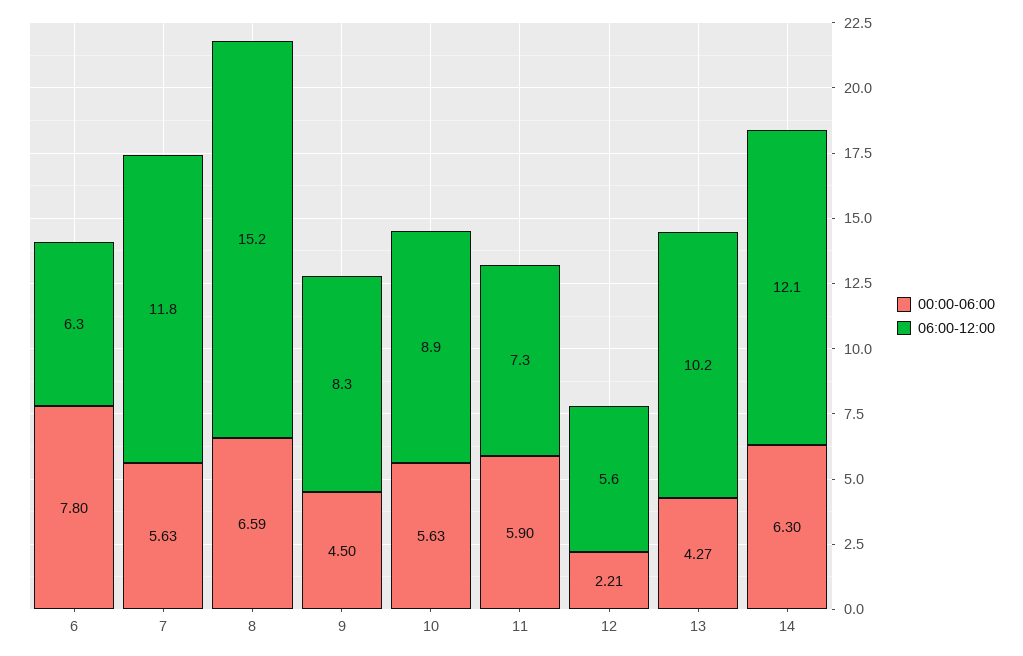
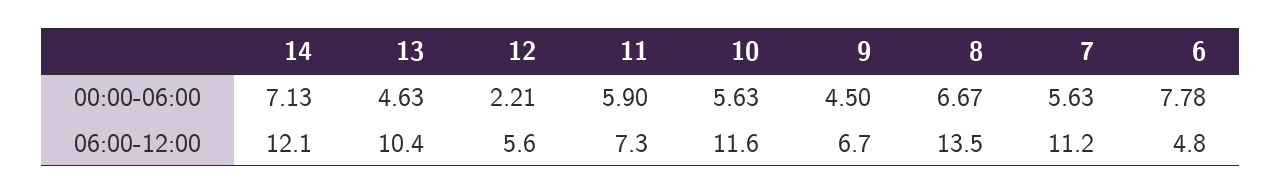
00:00-06:00, 6: 7.8 -> 7.78
06:00-12:00, 6: 6.3 -> 4.8
06:00-12:00, 7: 11.8 -> 11.2
00:00-06:00, 8: 6.59 -> 6.67
06:00-12:00, 8: 15.2 -> 13.5
06:00-12:00, 9: 8.3 -> 6.7
06:00-12:00, 10: 8.9 -> 11.6
00:00-06:00, 13: 4.27 -> 4.63
06:00-12:00, 13: 10.2 -> 10.4
00:00-06:00, 14: 6.3 -> 7.13

